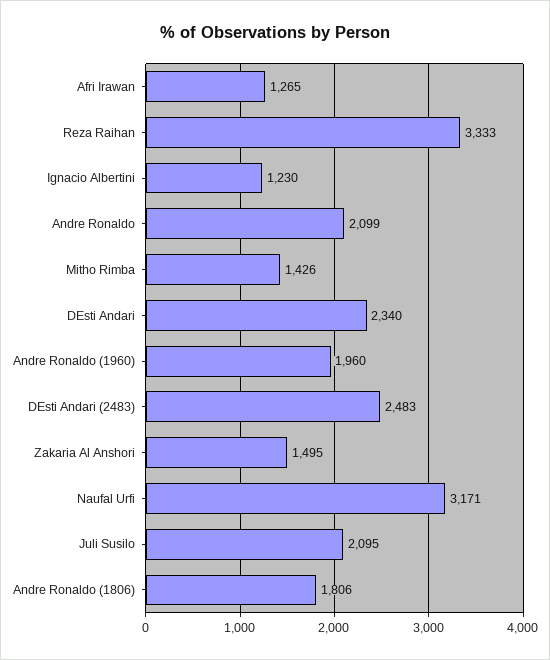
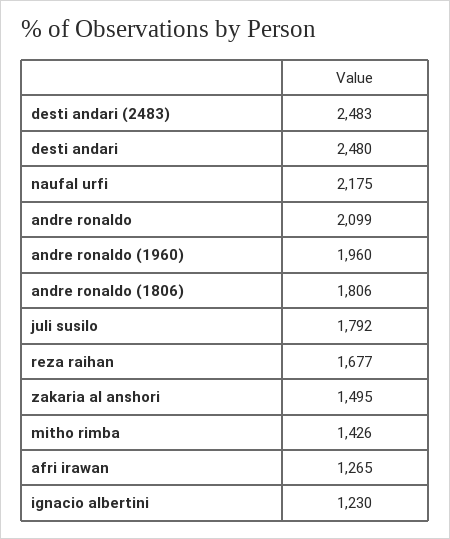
Reza Raihan: 3333 -> 1677
DEsti Andari: 2340 -> 2480
Naufal Urfi: 3171 -> 2175
Juli Susilo: 2095 -> 1792

